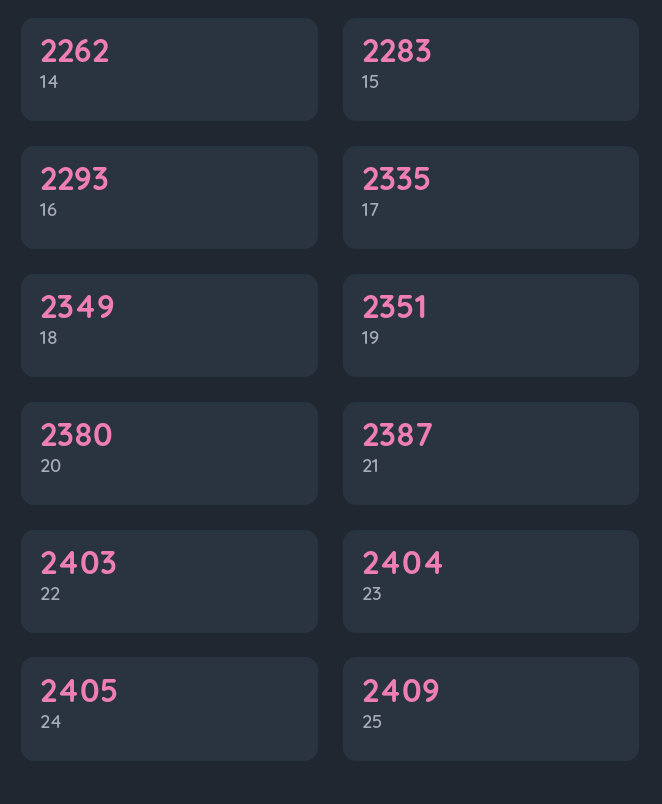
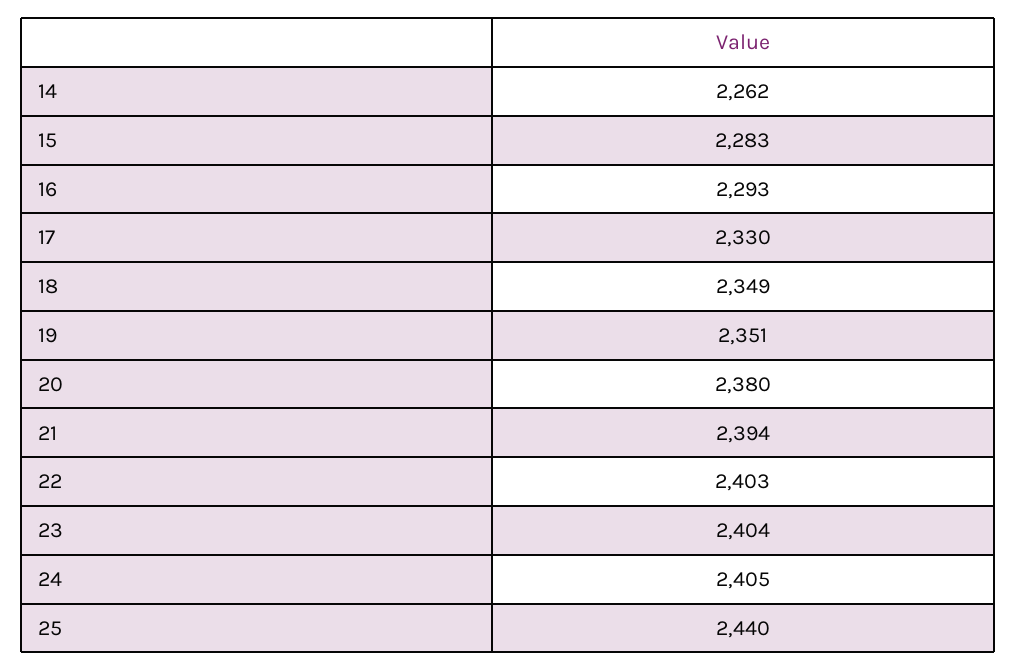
17: 2335 -> 2330
21: 2387 -> 2394
25: 2409 -> 2440

